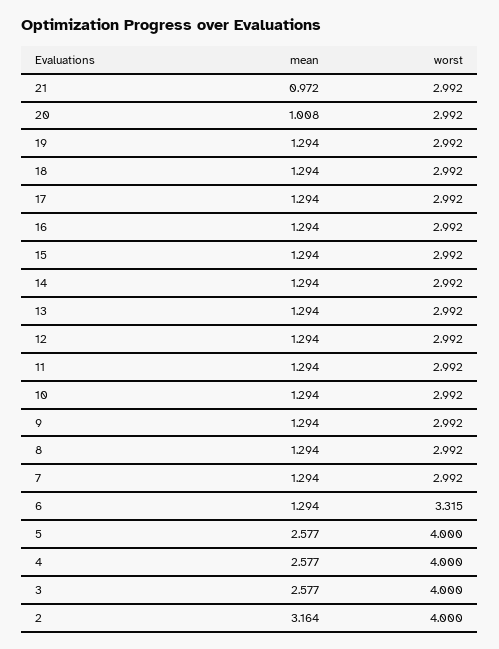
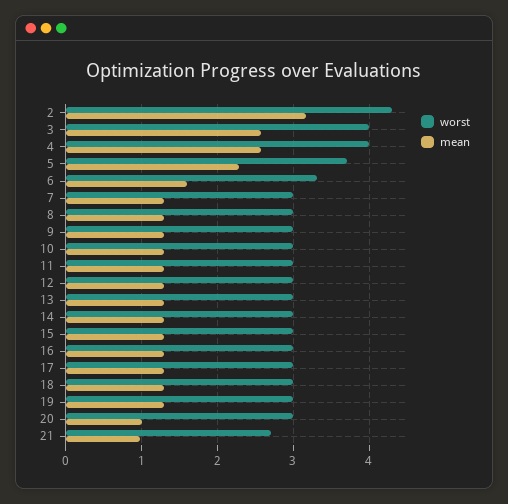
worst, 21: 2.992 -> 2.7
mean, 6: 1.294 -> 1.6
mean, 5: 2.577 -> 2.3
worst, 5: 4 -> 3.7
worst, 2: 4 -> 4.3

